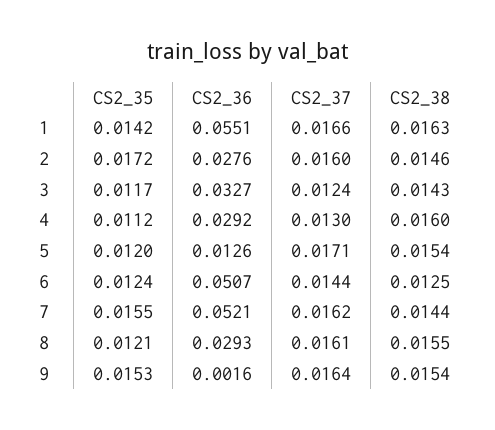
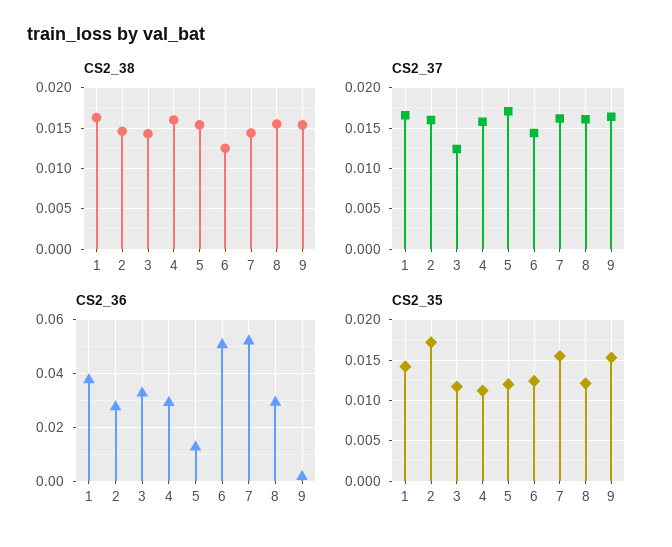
CS2_36, 1: 0.0551 -> 0.0375
CS2_37, 4: 0.013 -> 0.016

